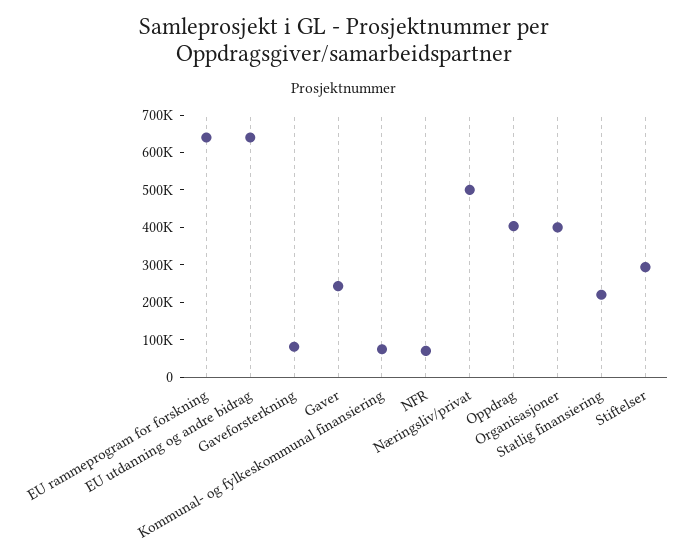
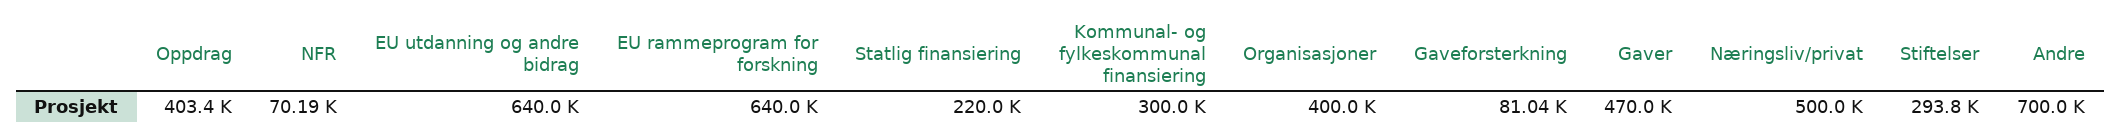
Gaver: 250000 -> 470000
Kommunal- og fylkeskommunal finansiering: 75000 -> 300000
Andre: none -> 700000

